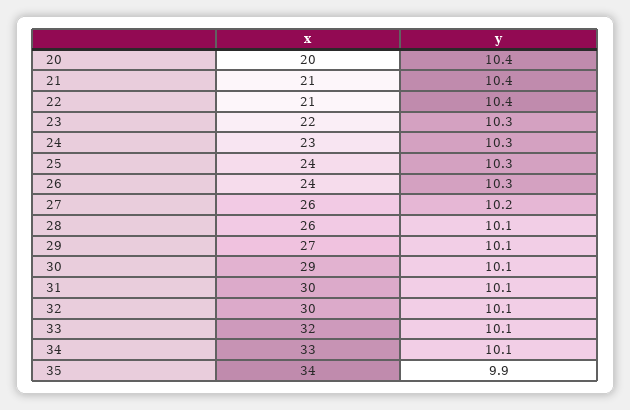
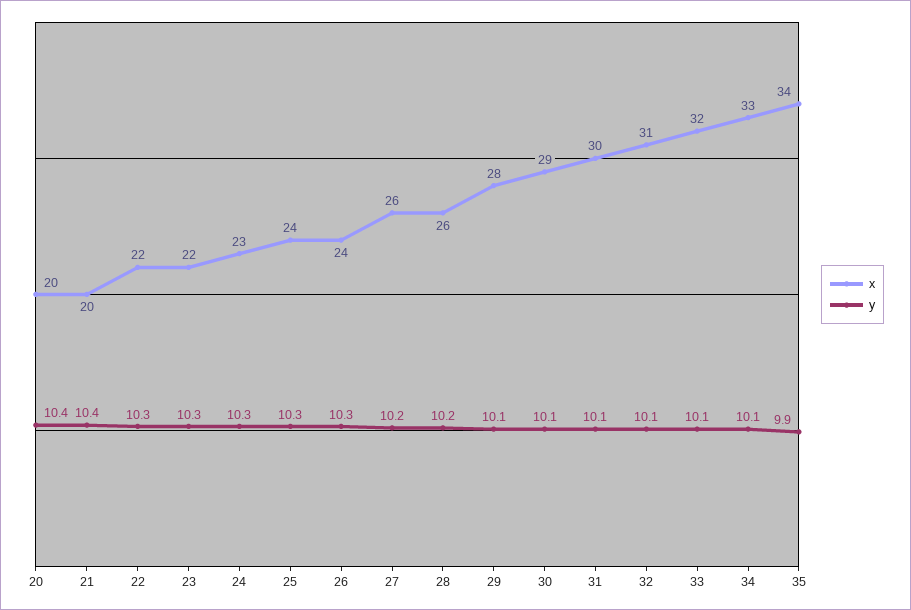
x, 21: 21 -> 20
x, 22: 21 -> 22
y, 22: 10.4 -> 10.3
y, 28: 10.1 -> 10.2
x, 29: 27 -> 28
x, 32: 30 -> 31

